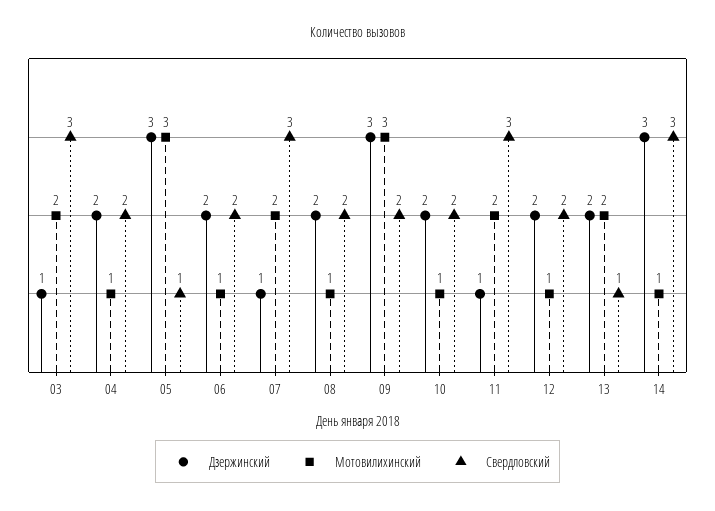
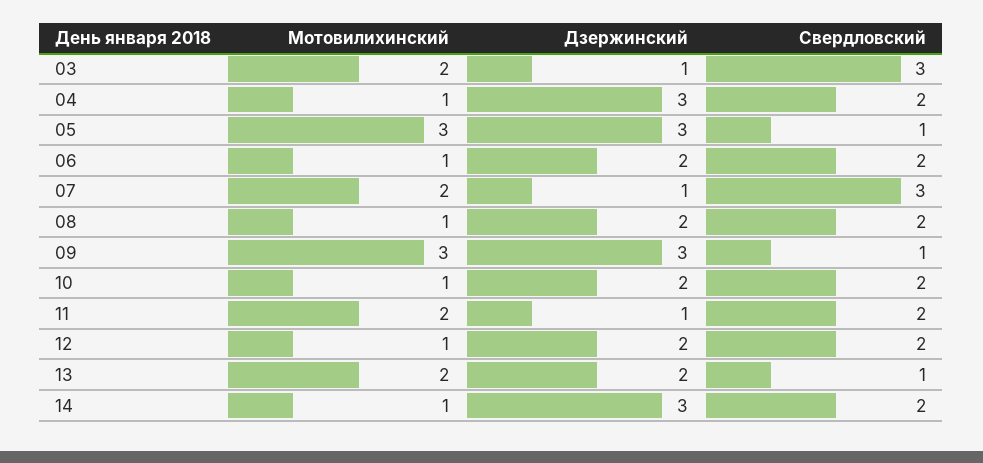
Дзержинский, 04: 2 -> 3
Свердловский, 09: 2 -> 1
Свердловский, 11: 3 -> 2
Свердловский, 14: 3 -> 2

